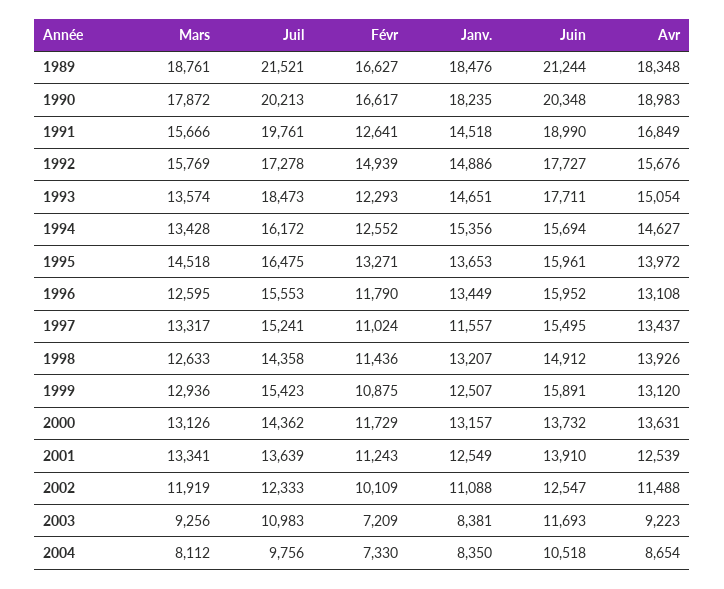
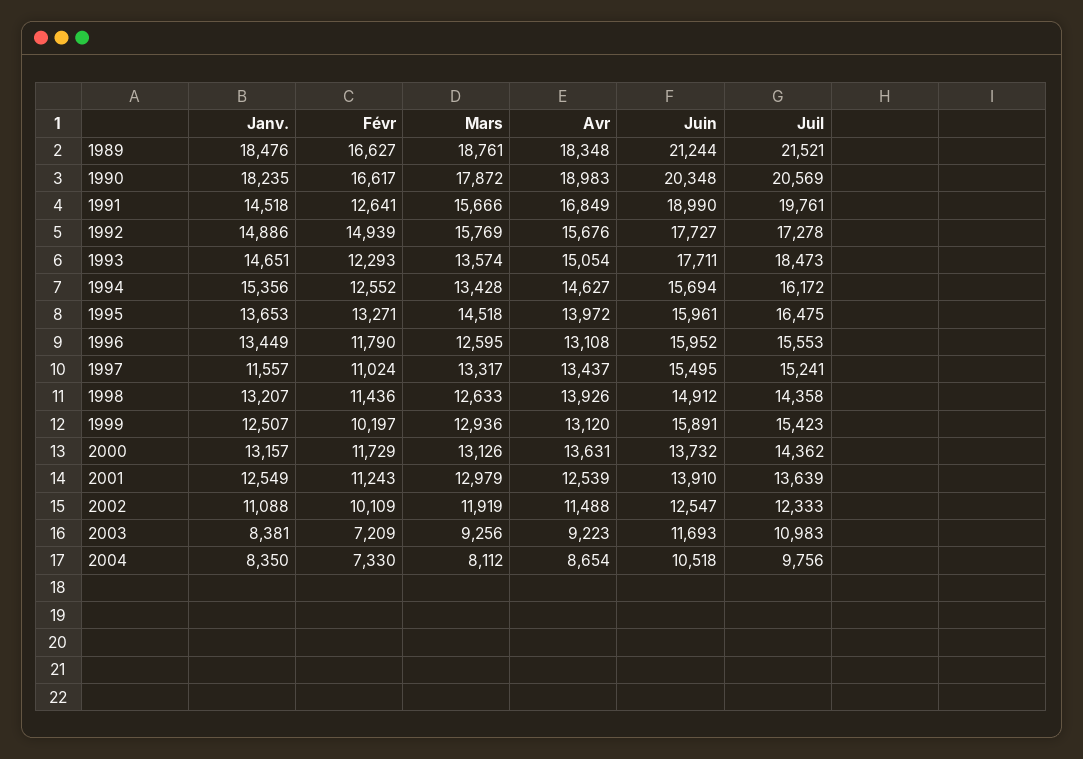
Juil, 1990: 20213 -> 20569
Févr, 1999: 10875 -> 10197
Mars, 2001: 13341 -> 12979

